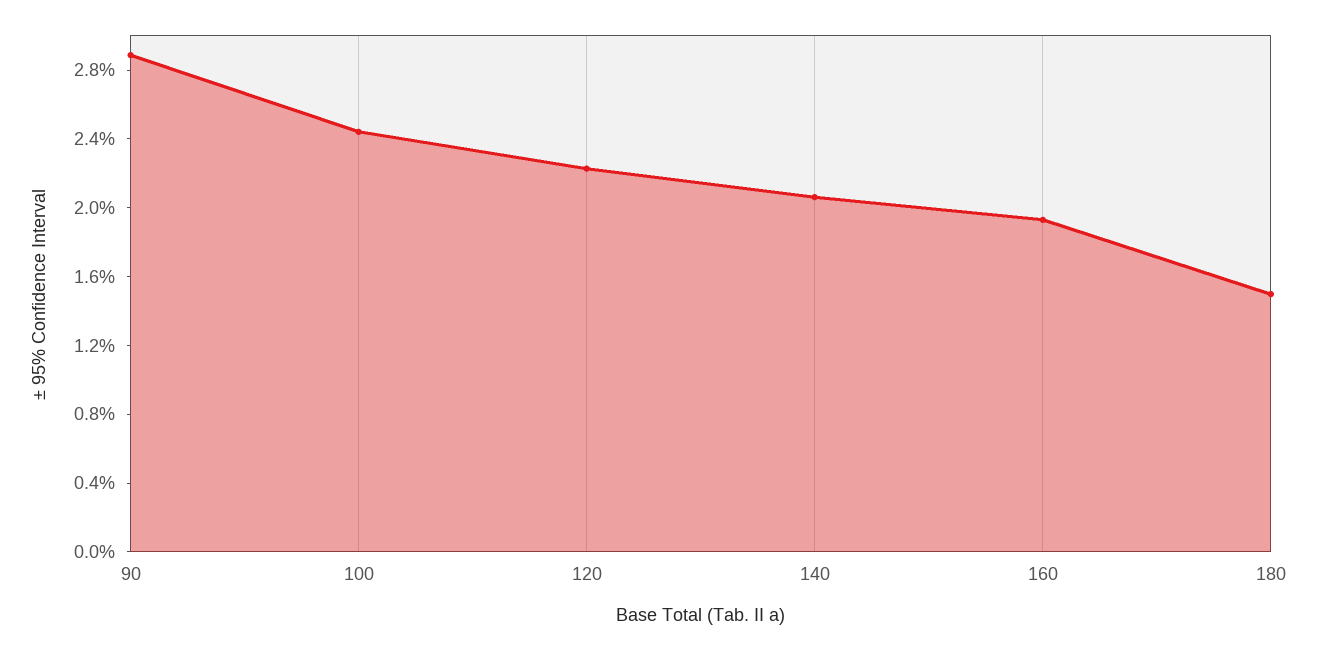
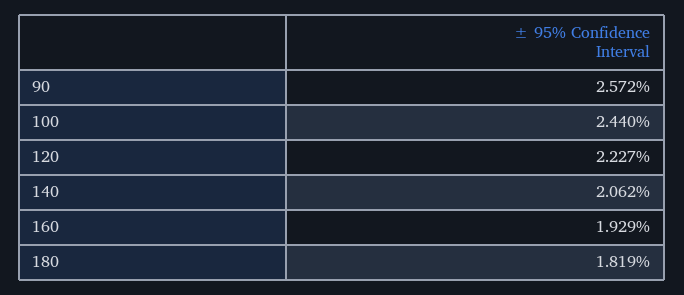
90: 2.9 -> 2.572
180: 1.5 -> 1.819

